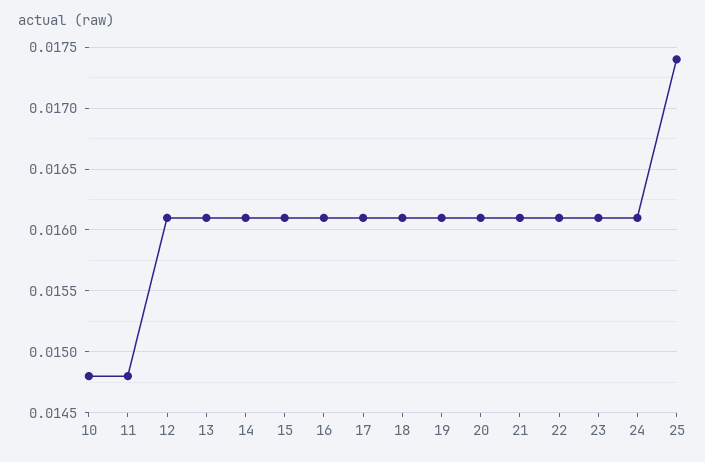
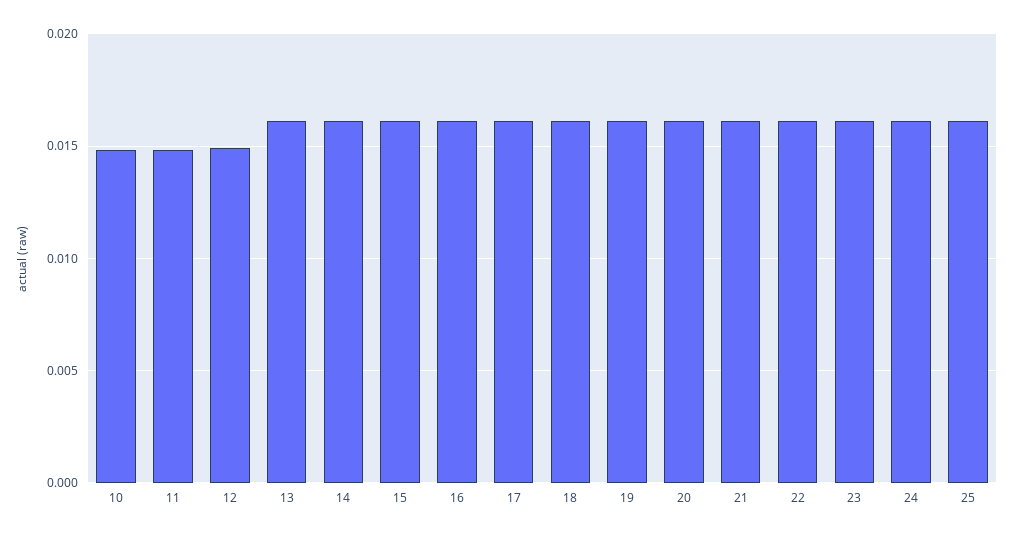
12: 0.0161 -> 0.015
25: 0.0174 -> 0.016

